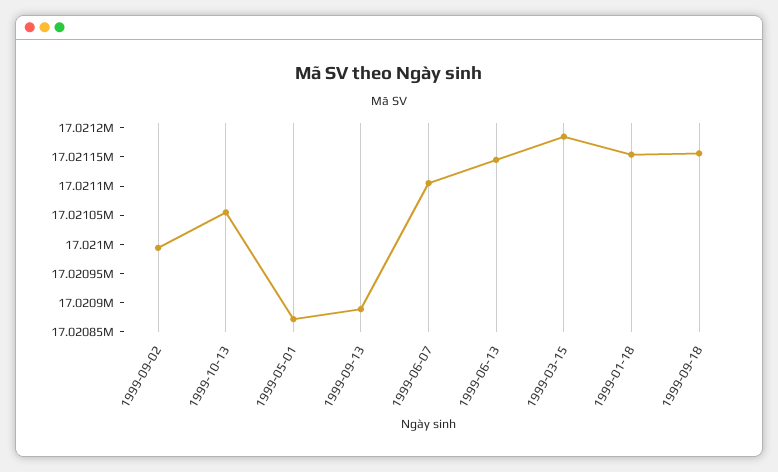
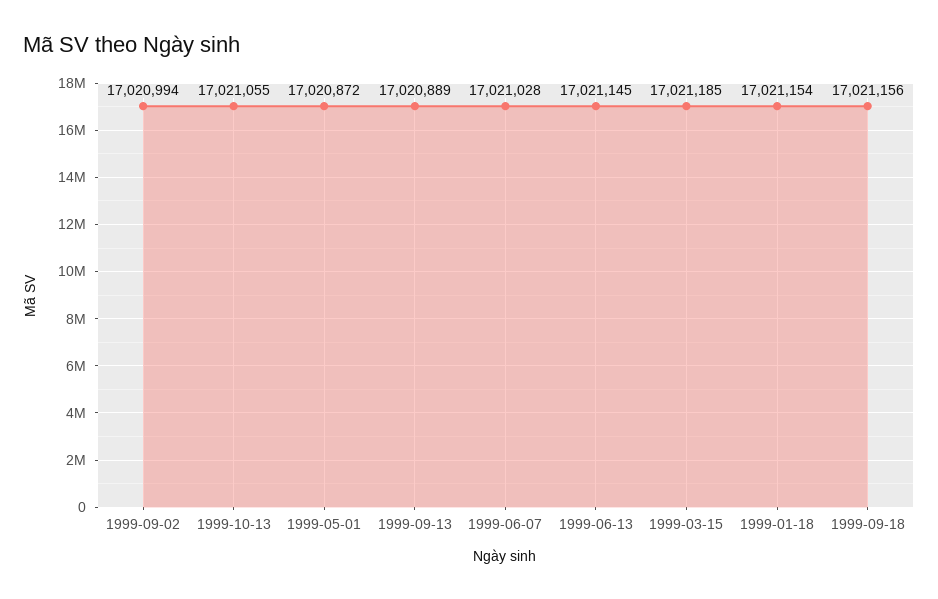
1999-06-07: 17021100 -> 17021028

